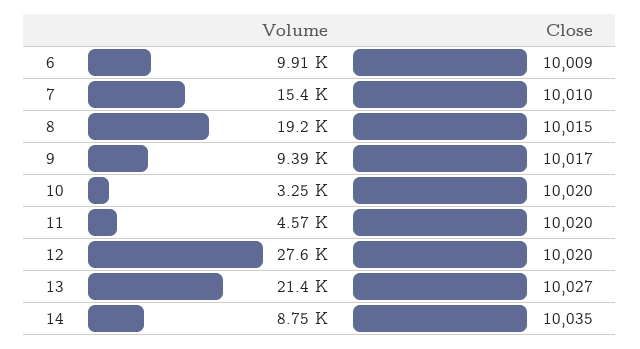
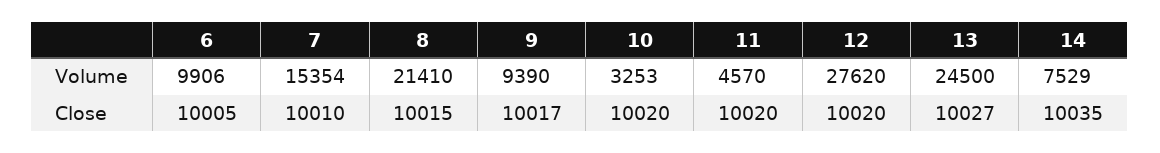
Close, 6: 10009 -> 10005
Volume, 8: 19200 -> 21410
Volume, 13: 21400 -> 24500
Volume, 14: 8750 -> 7529

